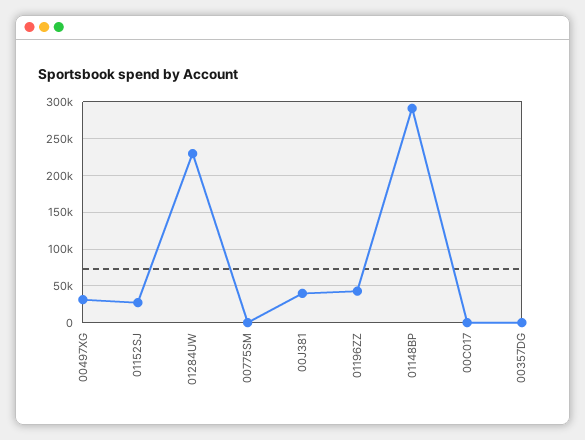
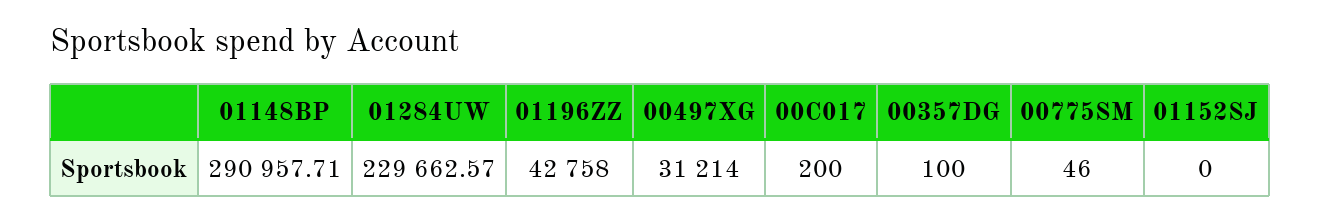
01152SJ: 30000 -> 0
00J381: 40000 -> none

